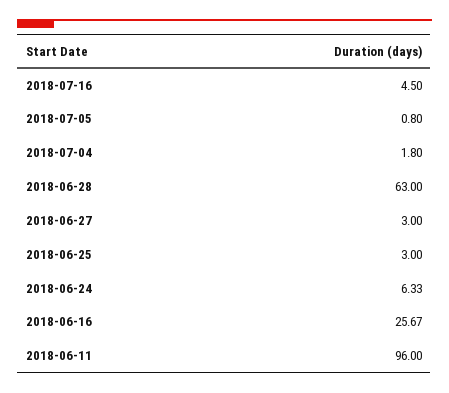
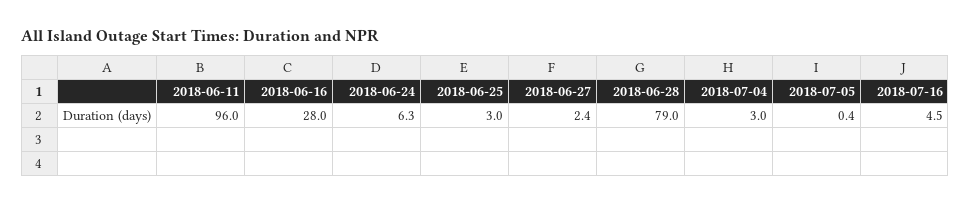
2018-07-05: 0.8 -> 0.4
2018-07-04: 1.8 -> 3
2018-06-28: 63 -> 79
2018-06-27: 3 -> 2.4
2018-06-16: 25.67 -> 28

